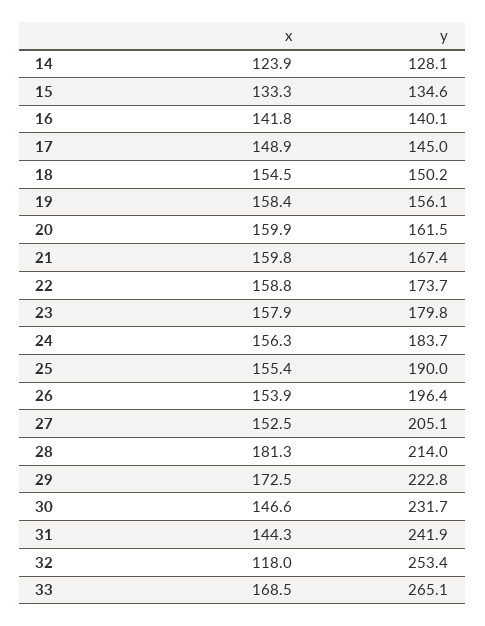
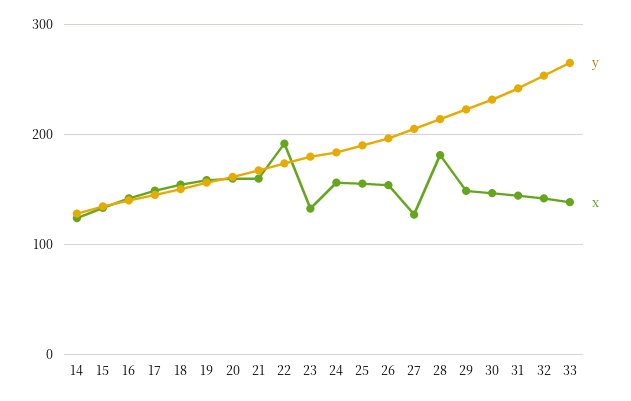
x, 22: 158.8 -> 190
x, 23: 157.9 -> 130
x, 27: 152.5 -> 130
x, 29: 172.5 -> 150
x, 32: 118 -> 140
x, 33: 168.5 -> 140

